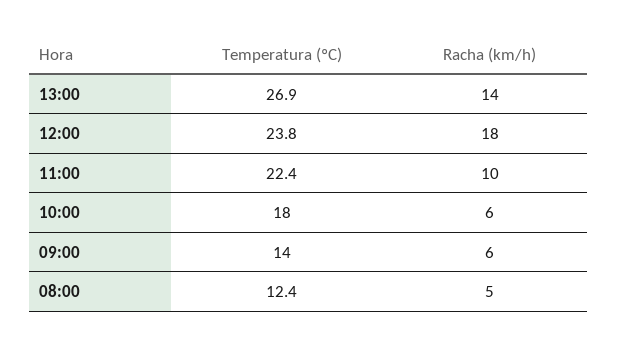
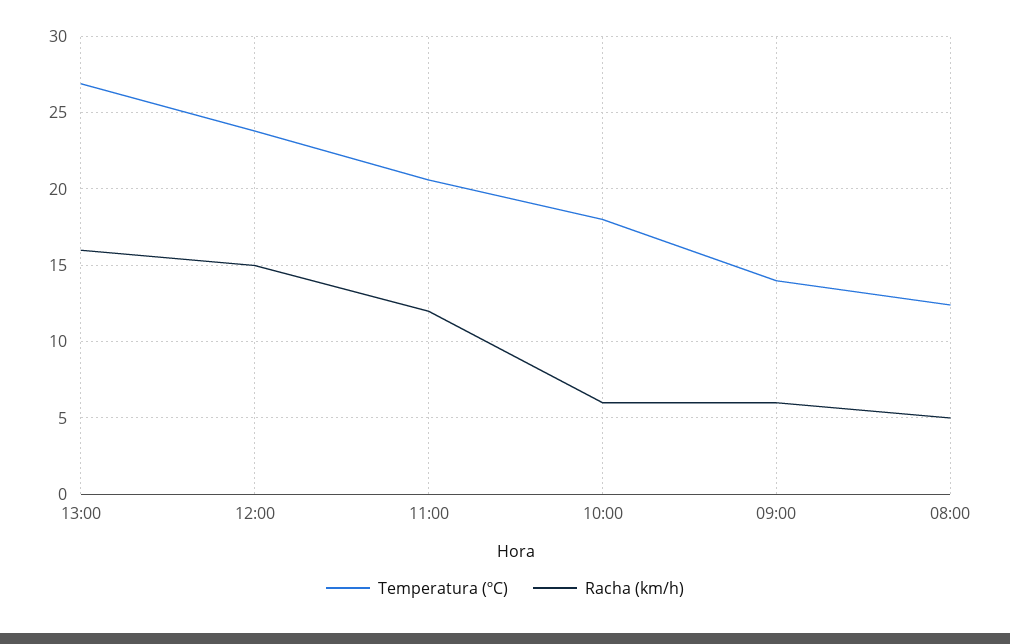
Racha (km/h), 13:00: 14 -> 16
Racha (km/h), 12:00: 18 -> 15
Temperatura (ºC), 11:00: 22.4 -> 20.5
Racha (km/h), 11:00: 10 -> 12

